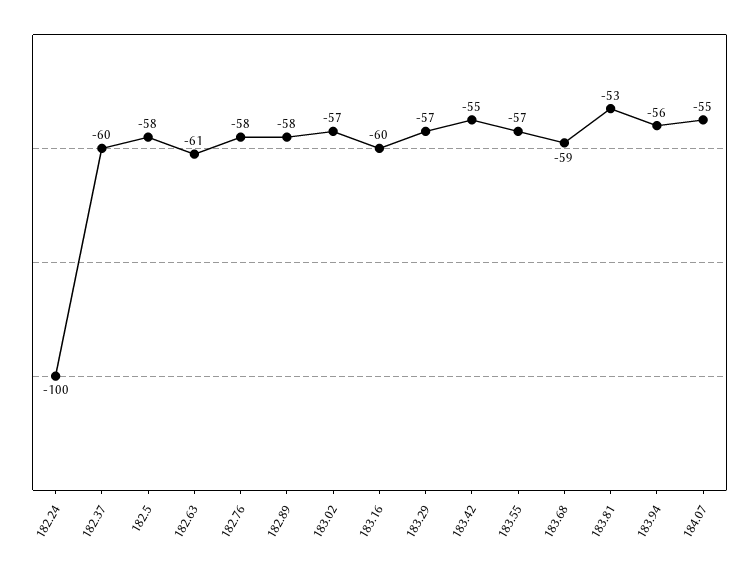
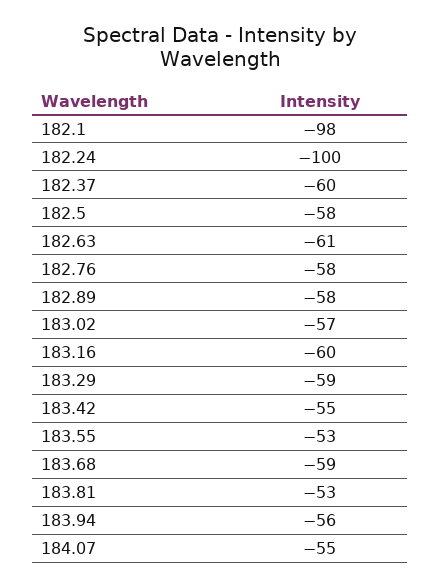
183.29: -57 -> -59
183.55: -57 -> -53
182.1: none -> -98

